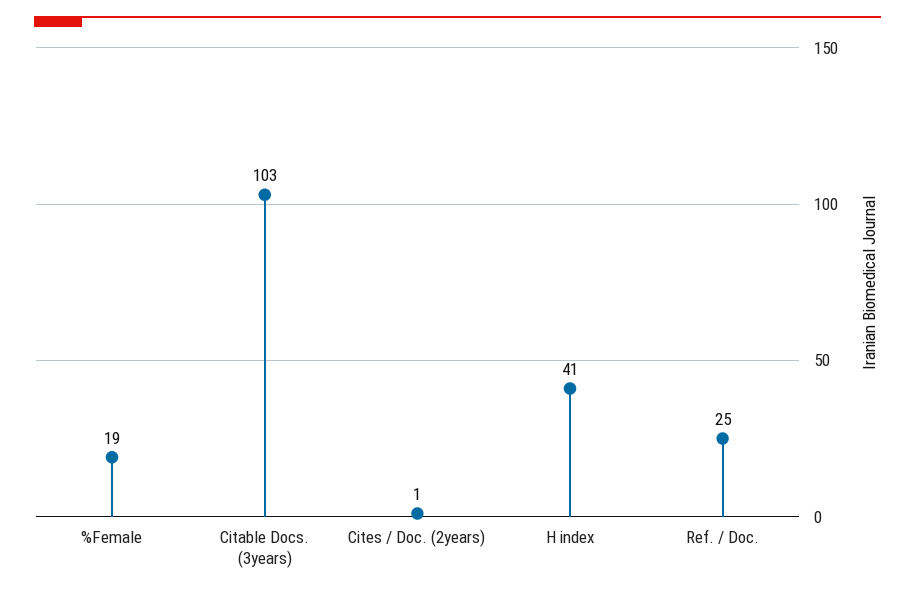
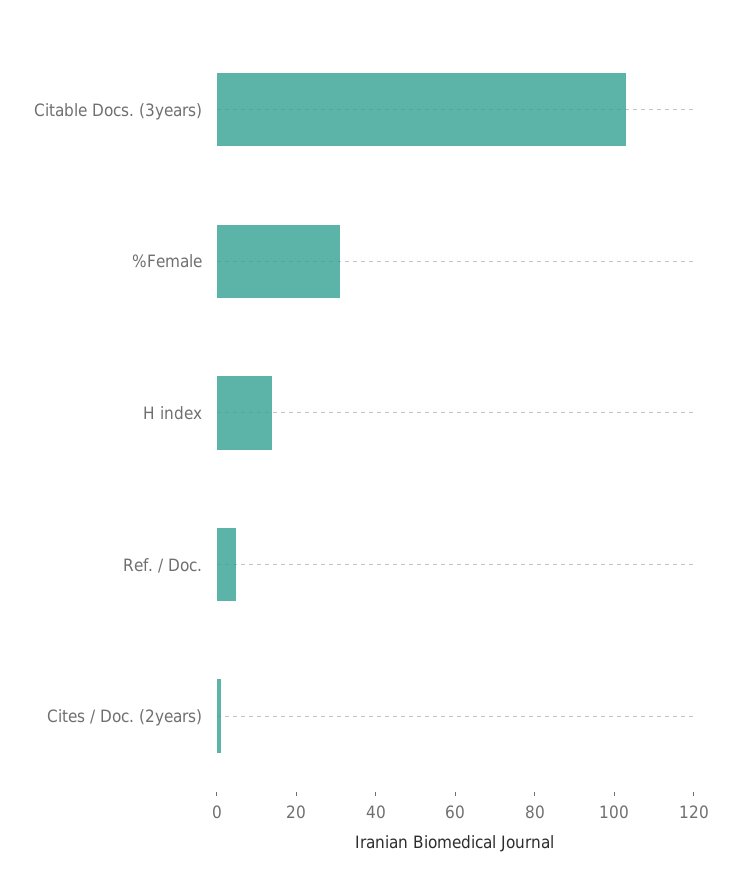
%Female: 19 -> 30
H index: 41 -> 15
Ref. / Doc.: 25 -> 5

